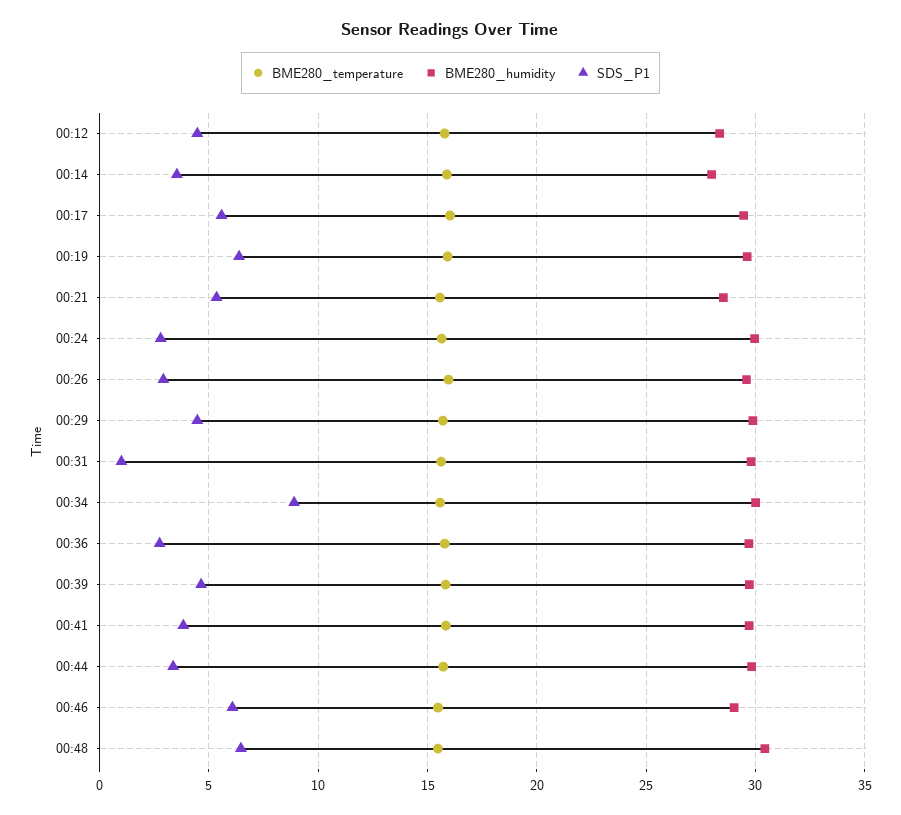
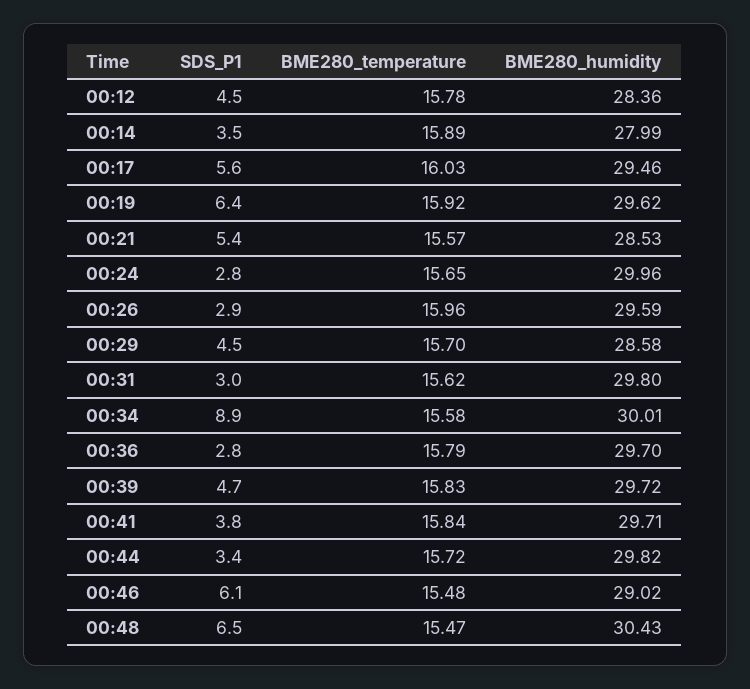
BME280_humidity, 00:29: 30 -> 28.58
SDS_P1, 00:31: 1 -> 3

